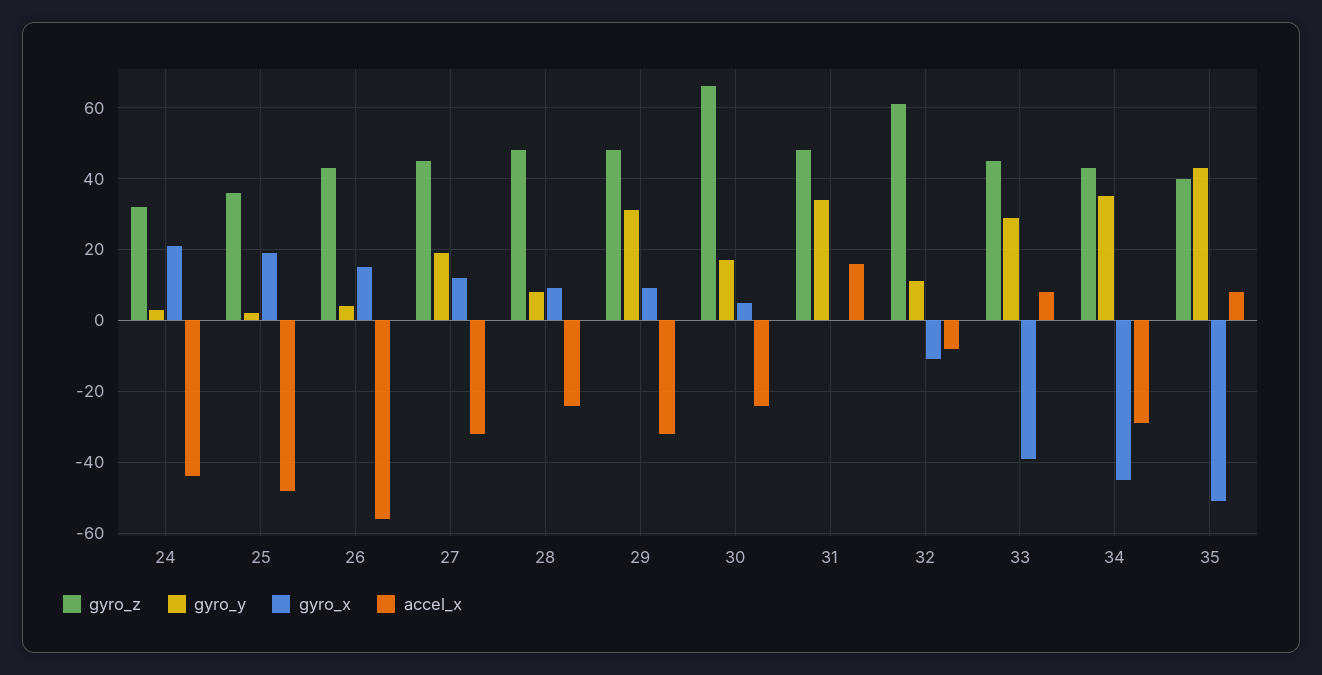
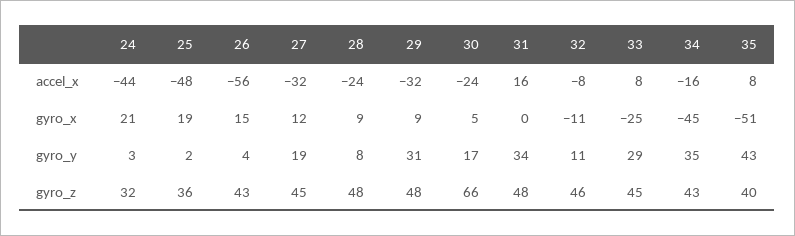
gyro_z, 32: 60 -> 46
gyro_x, 33: -40 -> -25
accel_x, 34: -30 -> -16

